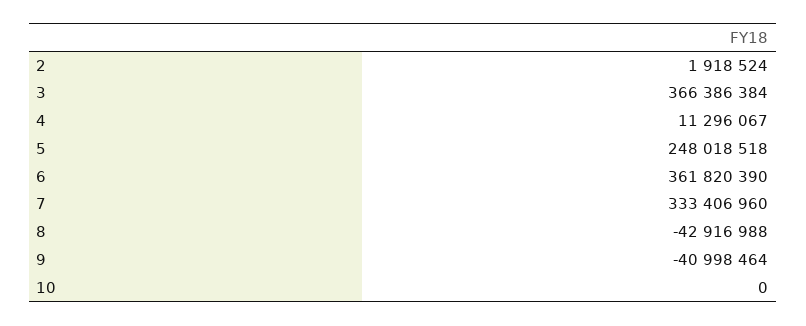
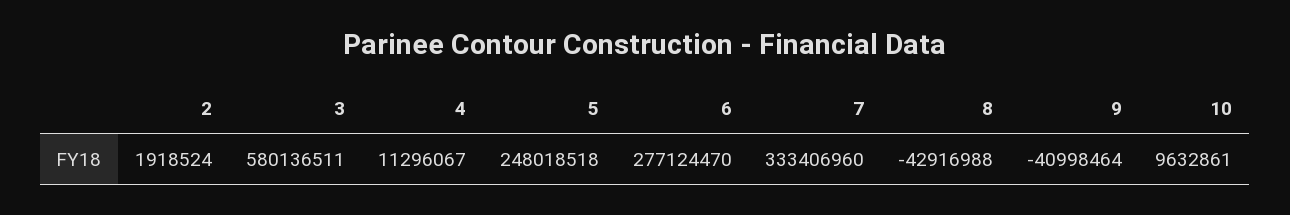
3: 366386384 -> 580136511
6: 361820390 -> 277124470
10: 0 -> 9632861

